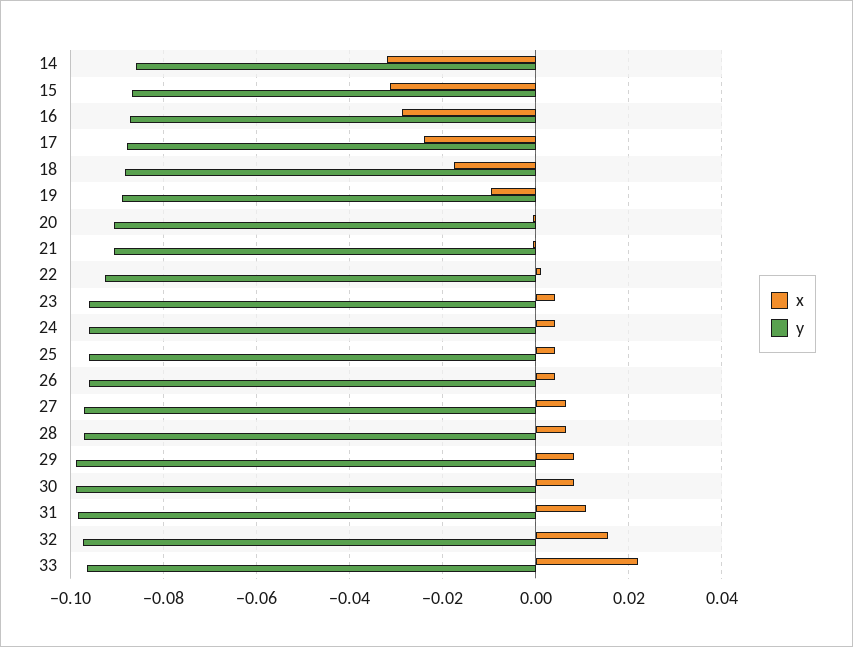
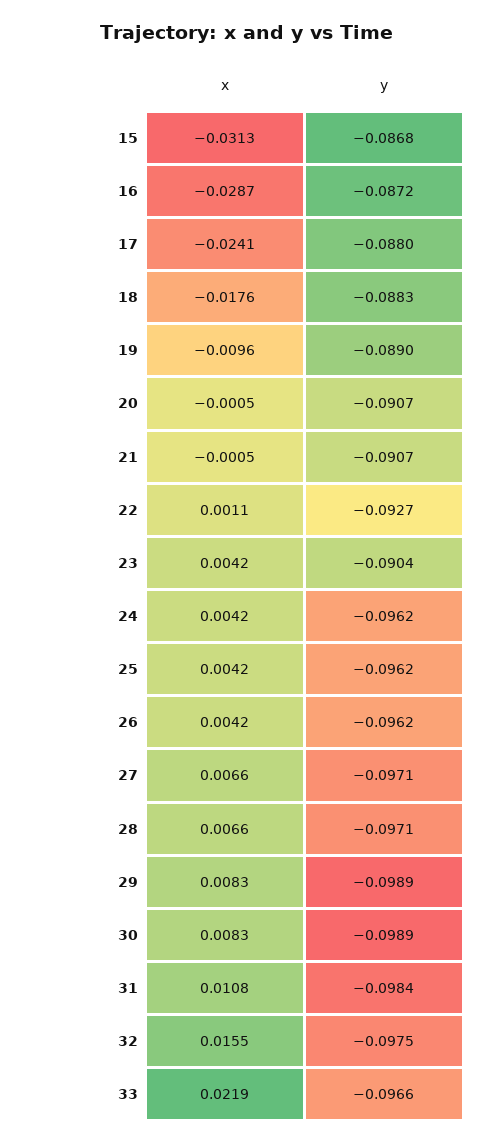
x, 14: -0.032 -> none
y, 14: -0.086 -> none
y, 23: -0.096 -> -0.0904

